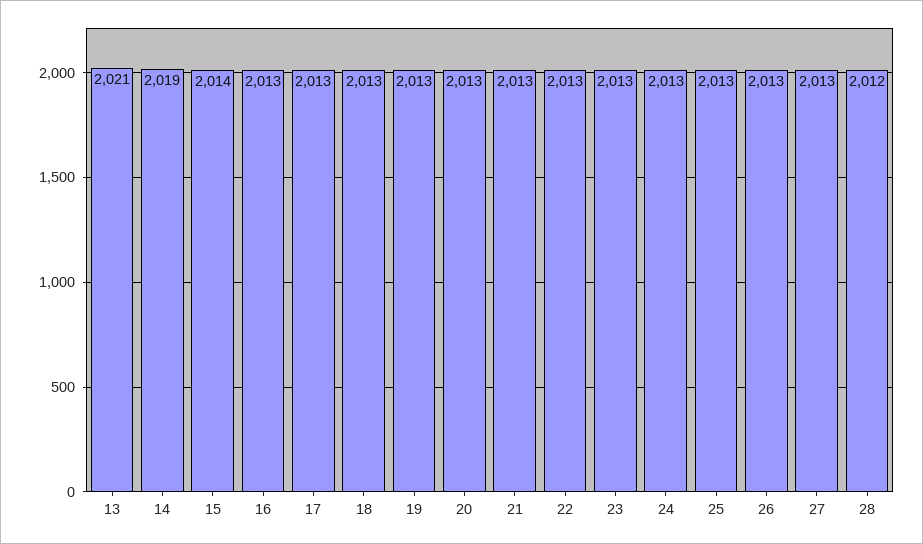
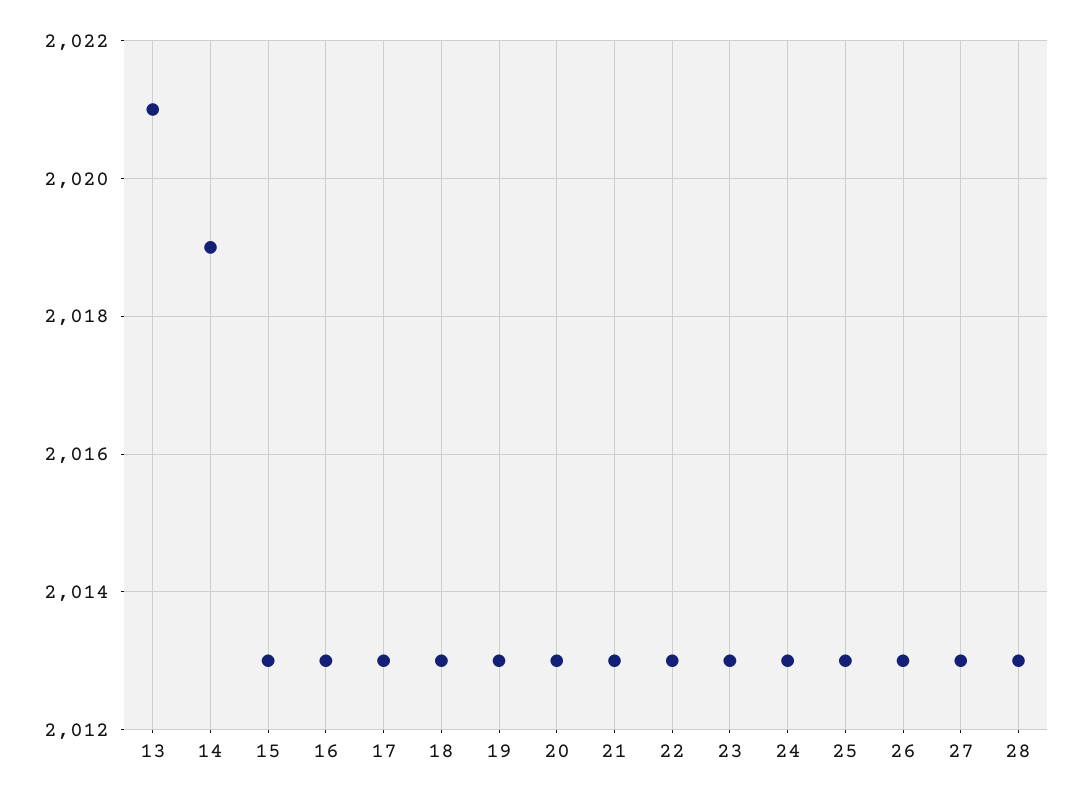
15: 2014 -> 2013
28: 2012 -> 2013

